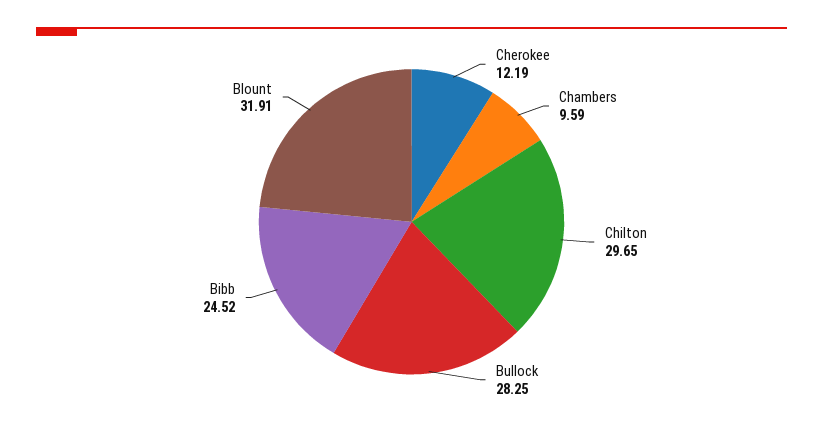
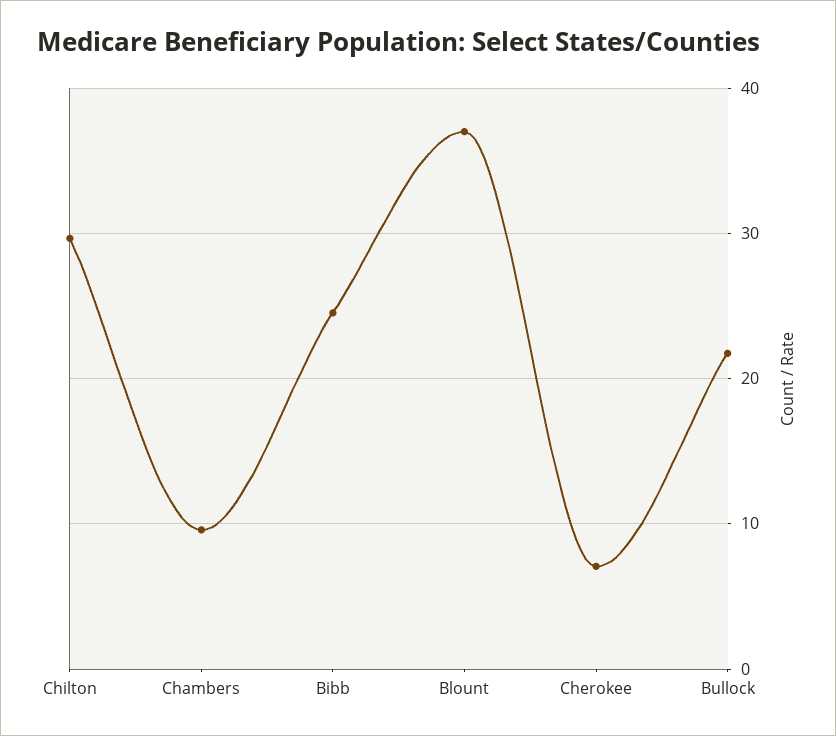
Cherokee: 12.19 -> 7
Bullock: 28.25 -> 22
Blount: 31.91 -> 37

